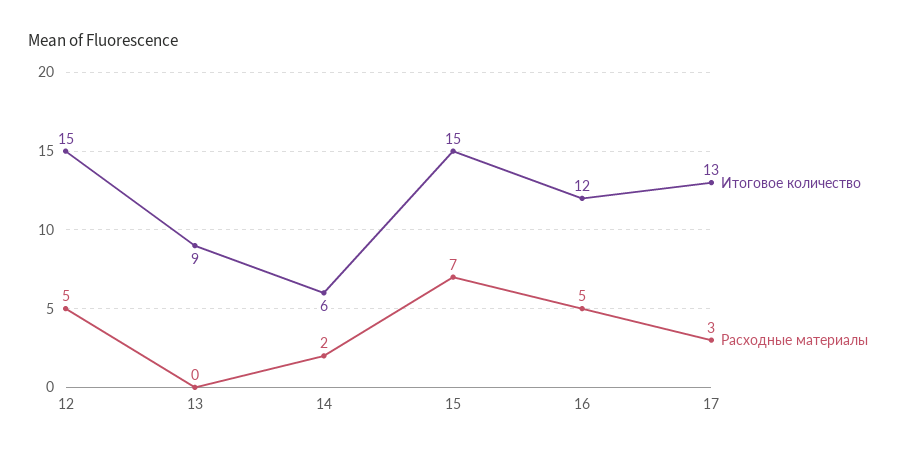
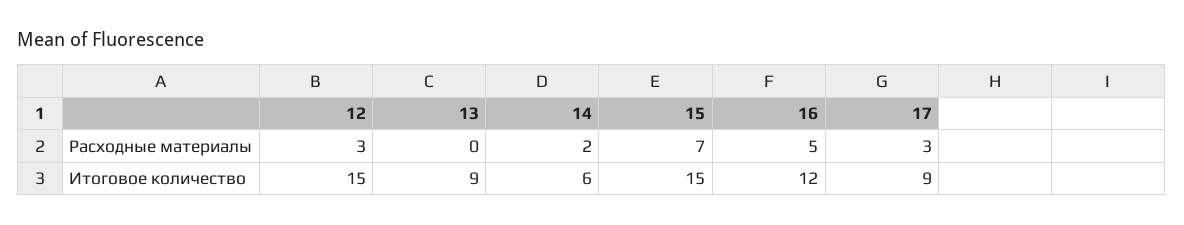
Расходные материалы, 12: 5 -> 3
Итоговое количество, 17: 13 -> 9

